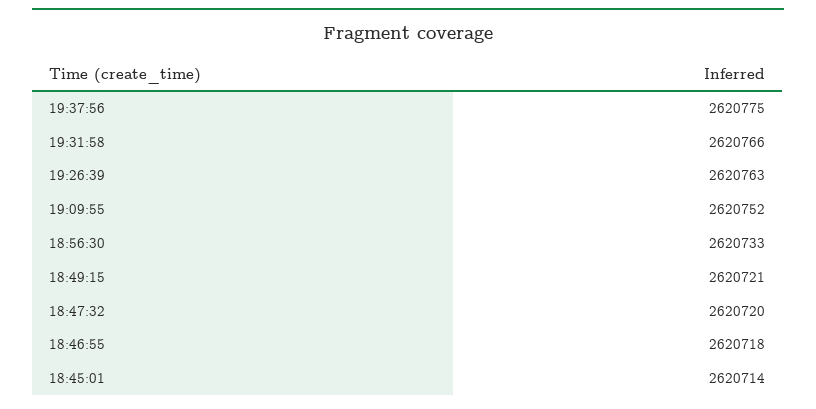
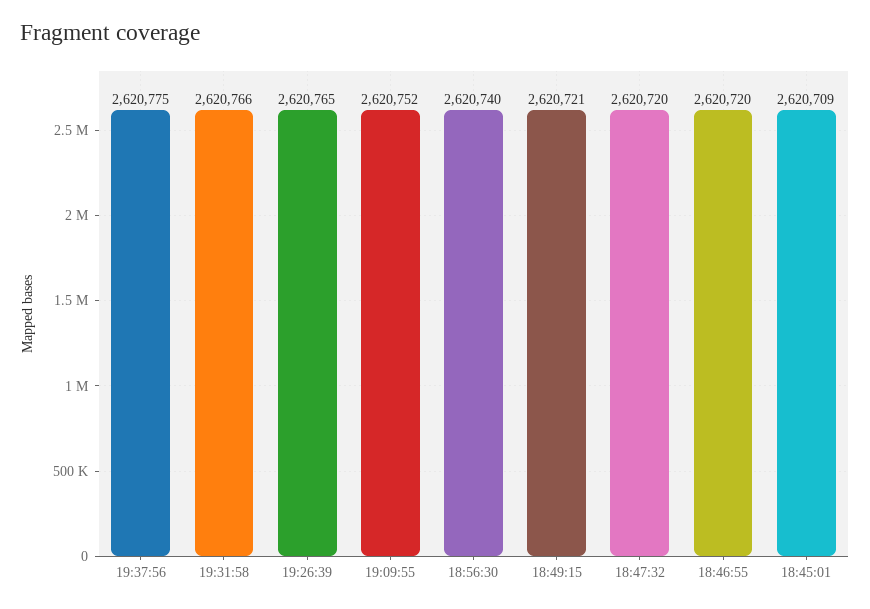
19:26:39: 2620763 -> 2620765
18:56:30: 2620733 -> 2620740
18:46:55: 2620718 -> 2620720
18:45:01: 2620714 -> 2620709

